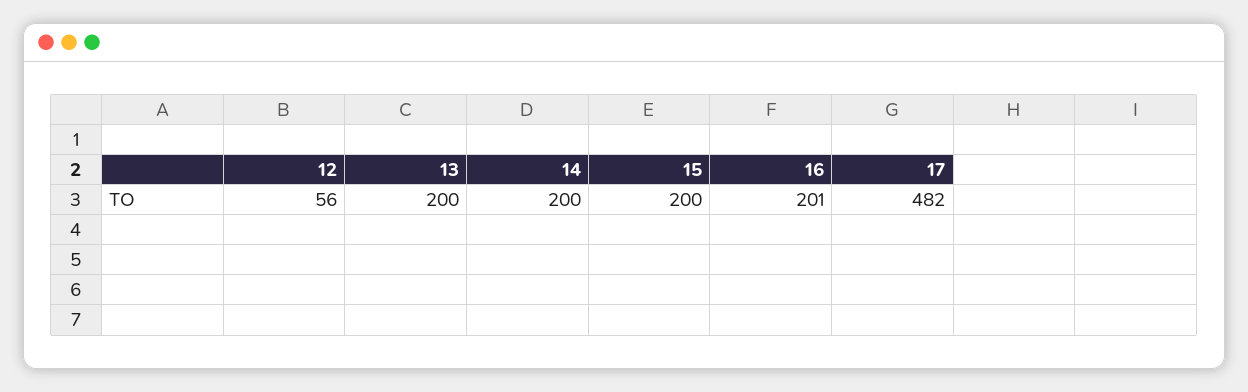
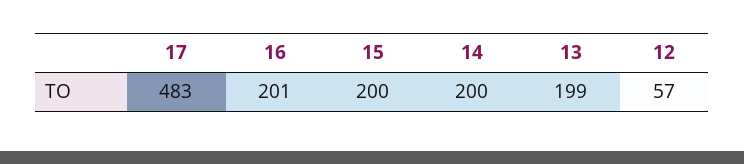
12: 56 -> 57
13: 200 -> 199
17: 482 -> 483

